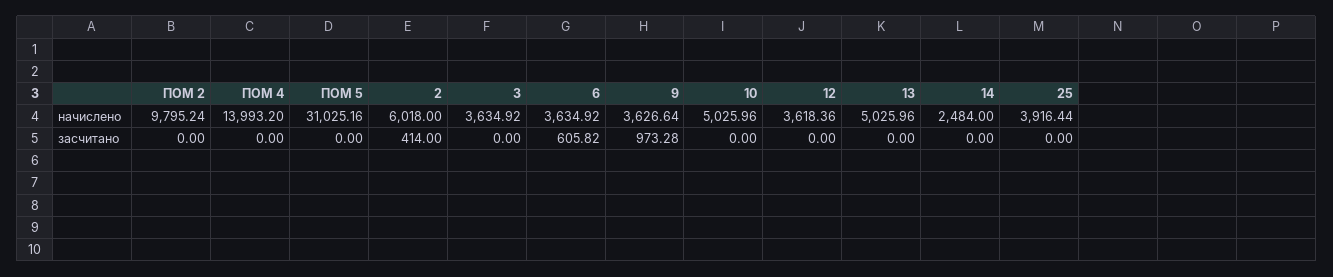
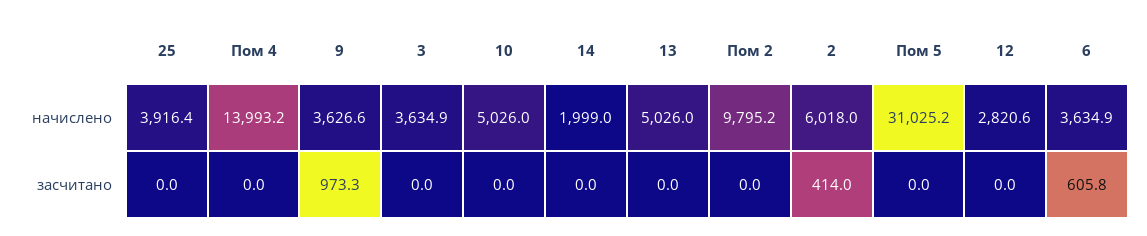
12, начислено: 3618.36 -> 2820.6
14, начислено: 2484 -> 1999

